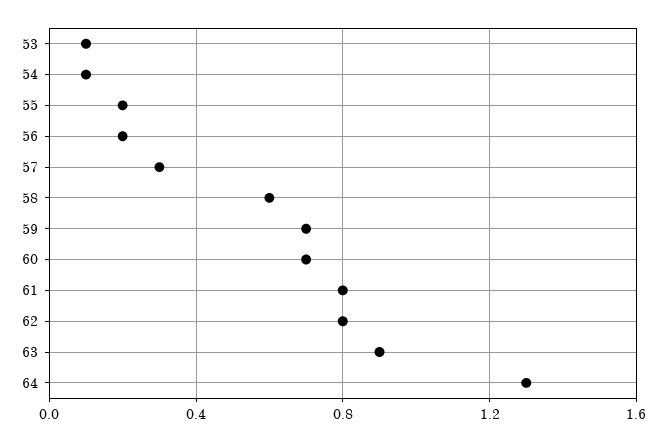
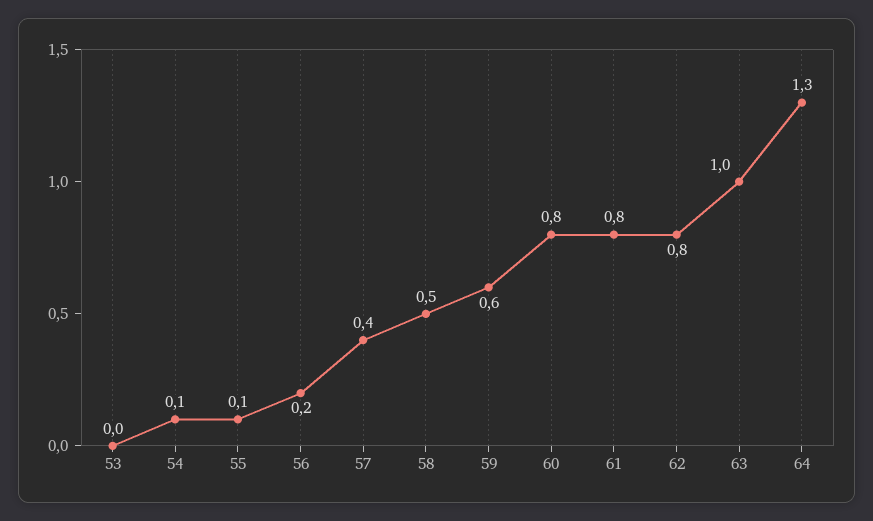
53: 0.1 -> 0
55: 0.2 -> 0.1
57: 0.3 -> 0.4
58: 0.6 -> 0.5
59: 0.7 -> 0.6
60: 0.7 -> 0.8
63: 0.9 -> 1

